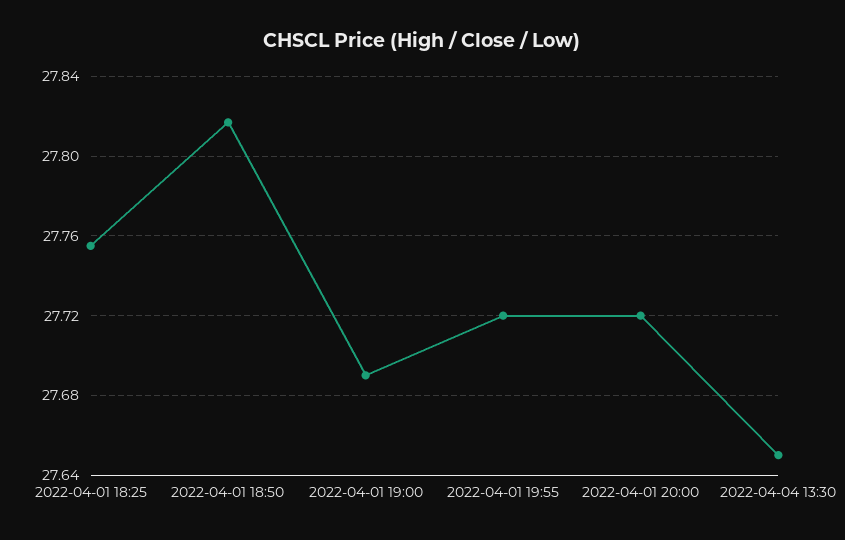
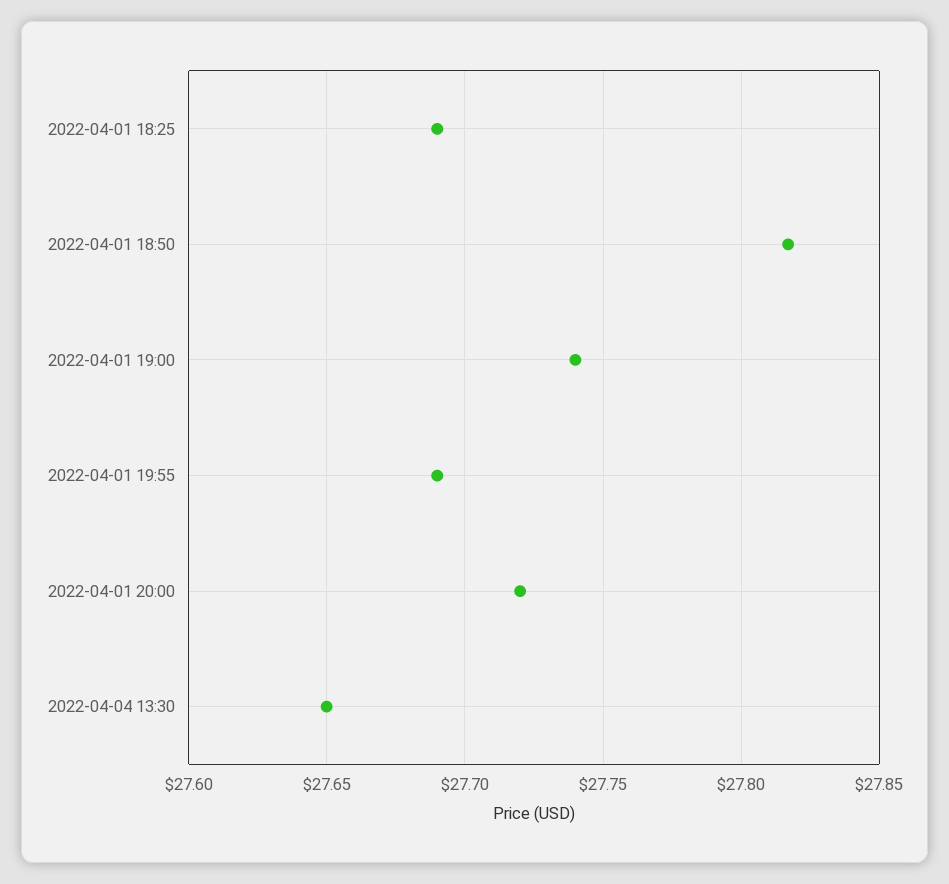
2022-04-01 18:25: 27.755 -> 27.69
2022-04-01 19:00: 27.69 -> 27.74
2022-04-01 19:55: 27.72 -> 27.69

